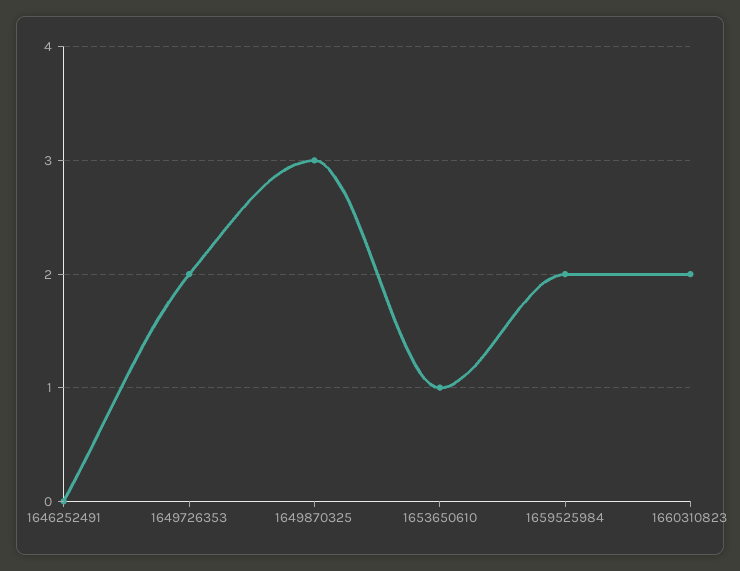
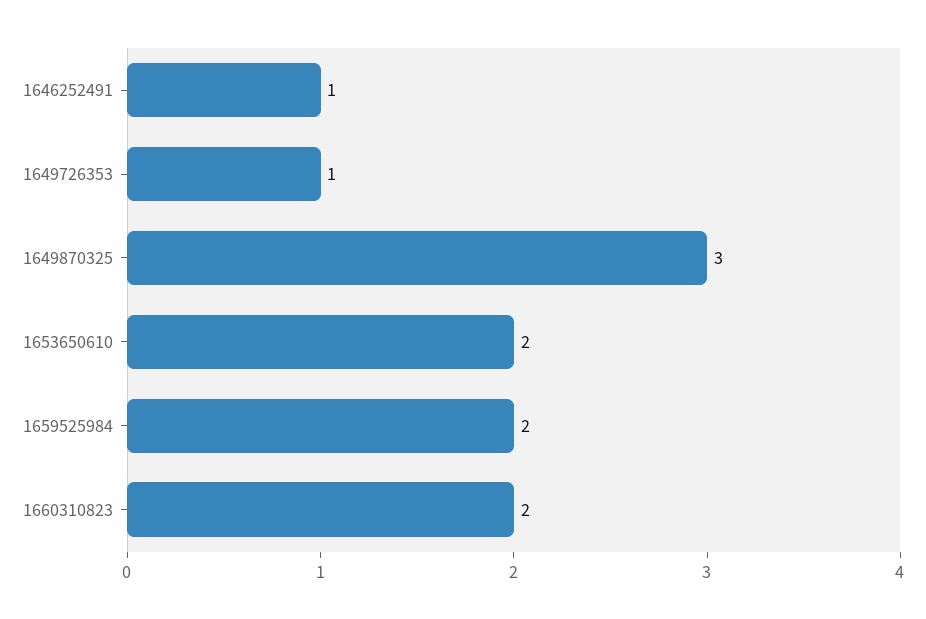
1646252491: 0 -> 1
1649726353: 2 -> 1
1653650610: 1 -> 2

